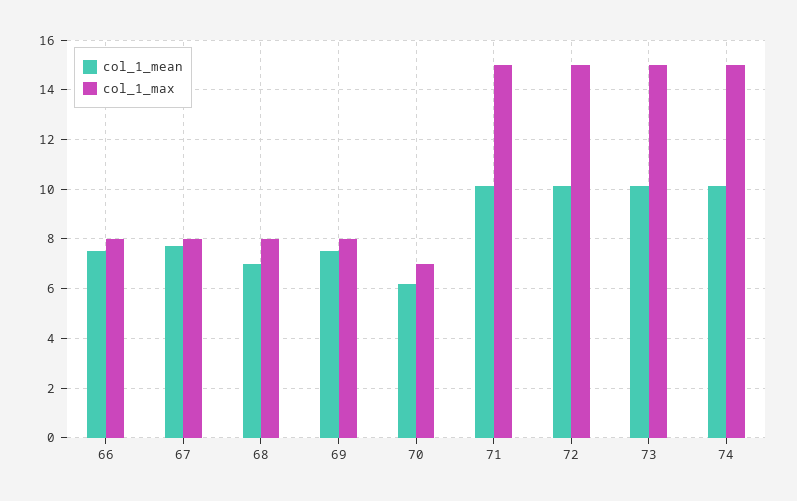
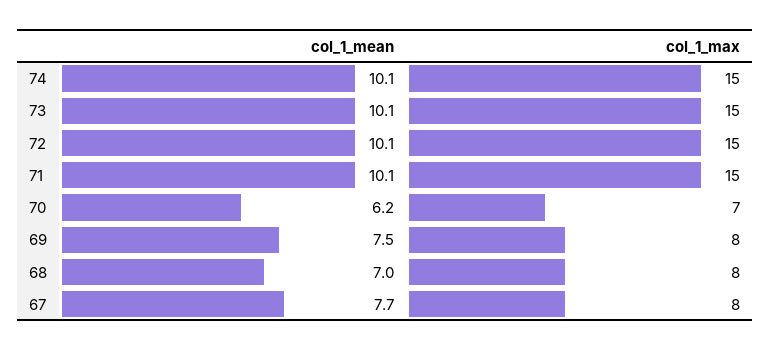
col_1_mean, 66: 7.5 -> none
col_1_max, 66: 8 -> none

